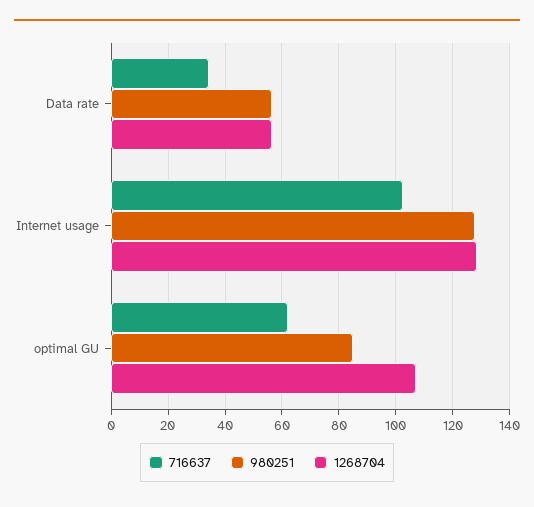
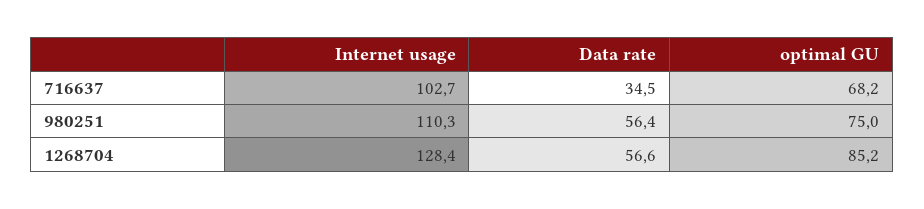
980251, Internet usage: 127.5 -> 110.3
716637, optimal GU: 62.5 -> 68.2
980251, optimal GU: 85 -> 75
1268704, optimal GU: 107.5 -> 85.2

